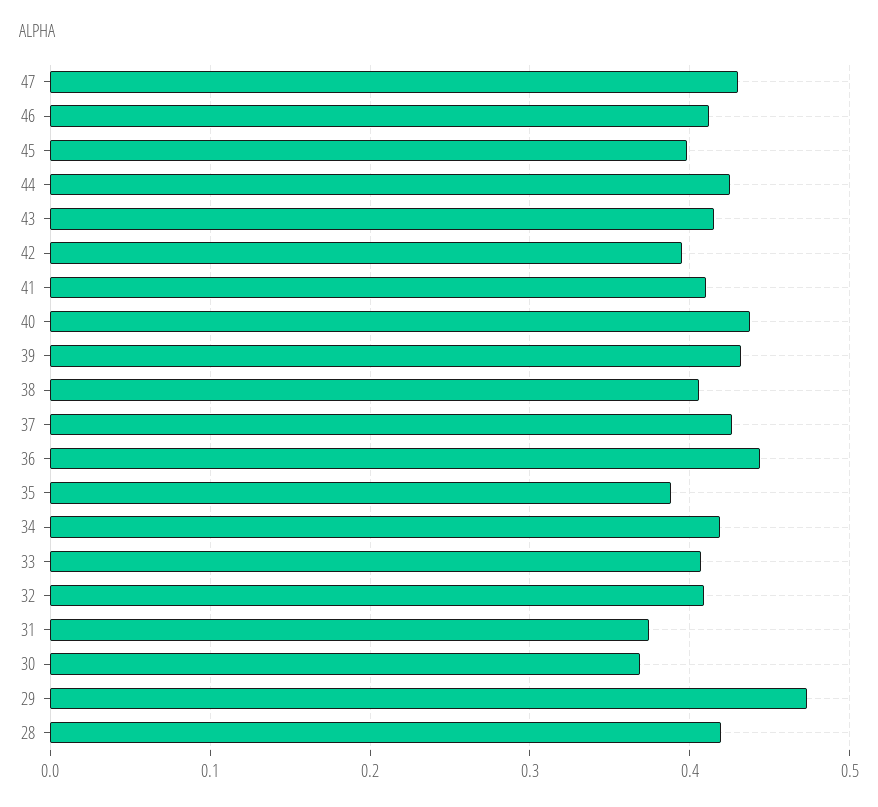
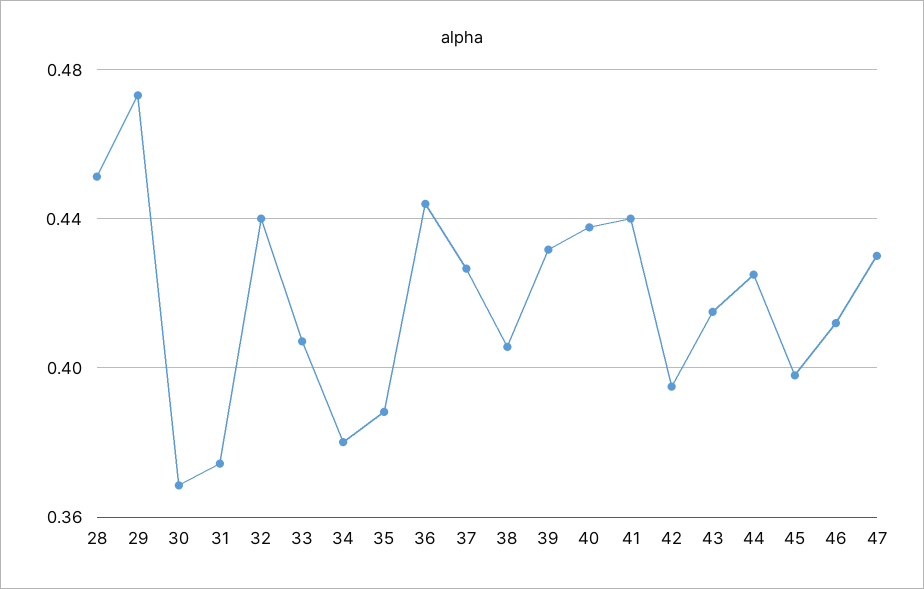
41: 0.41 -> 0.44
34: 0.42 -> 0.38
32: 0.41 -> 0.44
28: 0.42 -> 0.45

